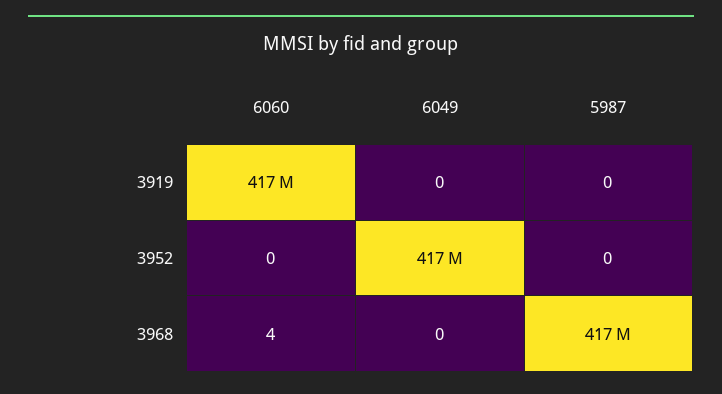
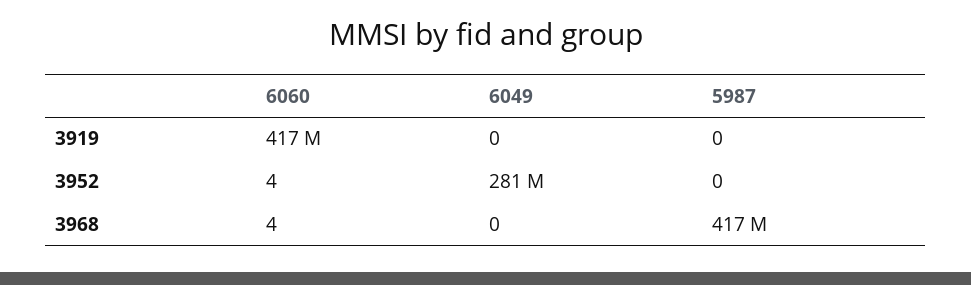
6060, 3952: 0 -> 4
6049, 3952: 417000000 -> 281000000

